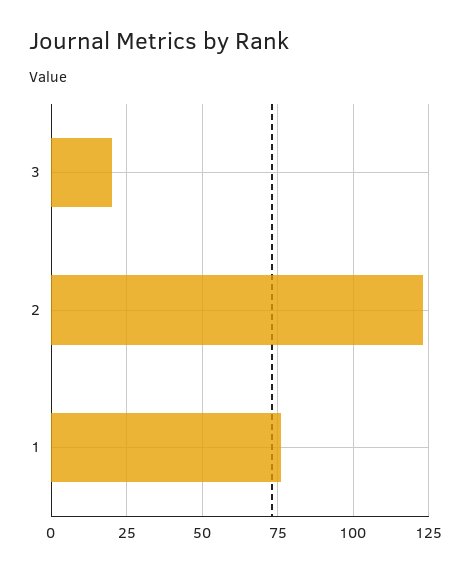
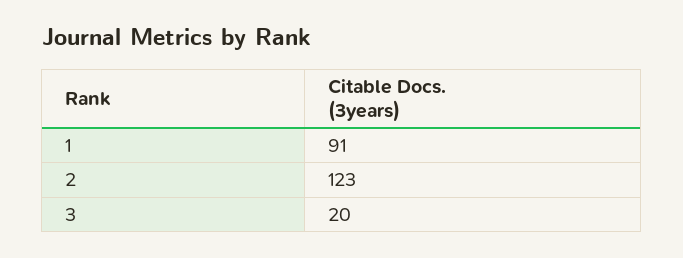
1: 75 -> 91

